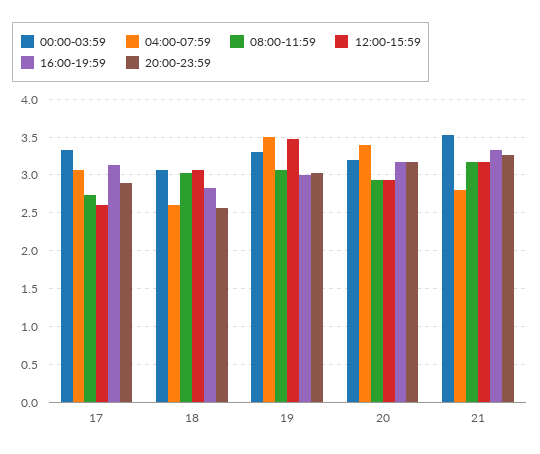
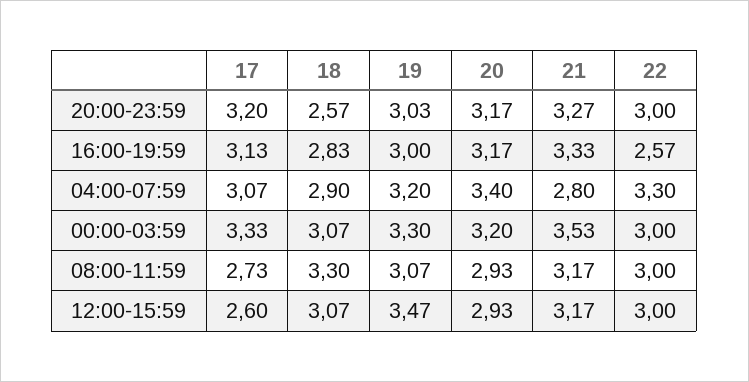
20:00-23:59, 17: 2.9 -> 3.2
04:00-07:59, 18: 2.6 -> 2.9
08:00-11:59, 18: 3 -> 3.3
04:00-07:59, 19: 3.5 -> 3.2
20:00-23:59, 22: none -> 3
16:00-19:59, 22: none -> 2.57
04:00-07:59, 22: none -> 3.3
00:00-03:59, 22: none -> 3
08:00-11:59, 22: none -> 3
12:00-15:59, 22: none -> 3

